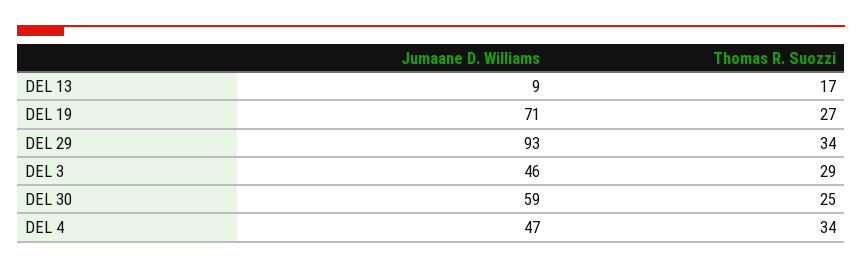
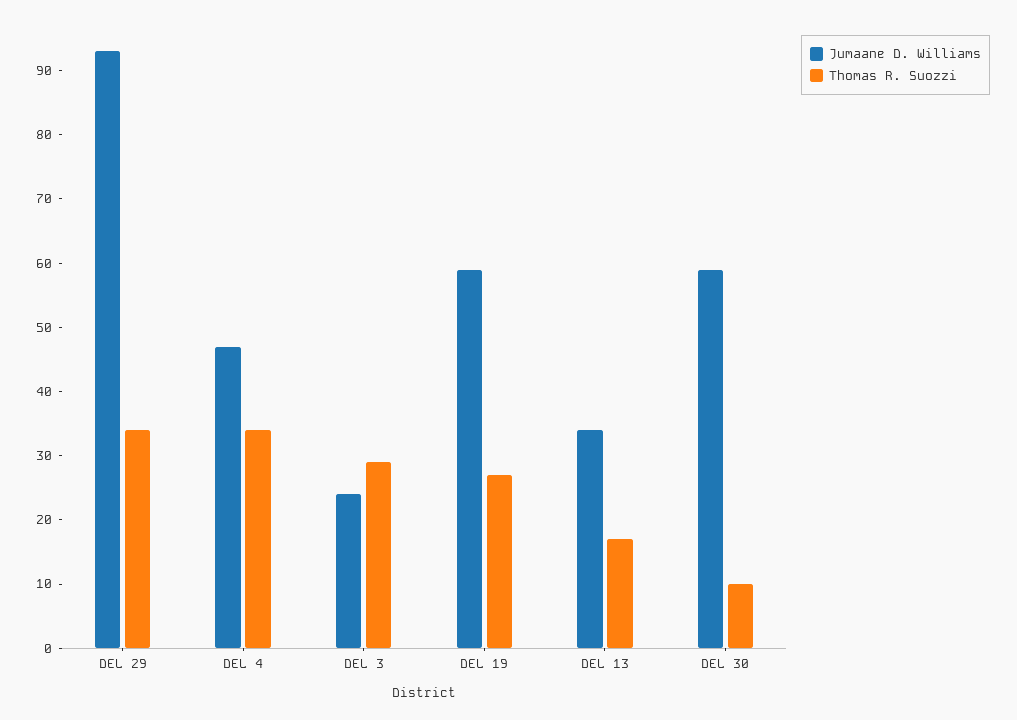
Jumaane D. Williams, DEL 13: 9 -> 35
Jumaane D. Williams, DEL 19: 71 -> 60
Jumaane D. Williams, DEL 3: 46 -> 25
Thomas R. Suozzi, DEL 30: 25 -> 10

